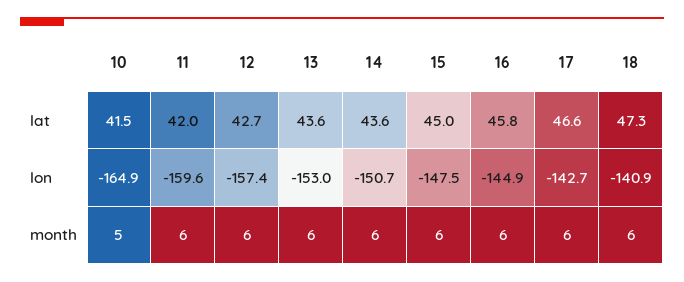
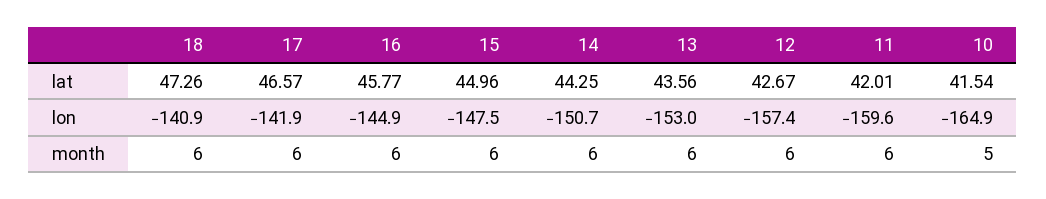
14, lat: 43.6 -> 44.25
17, lon: -142.7 -> -141.9

